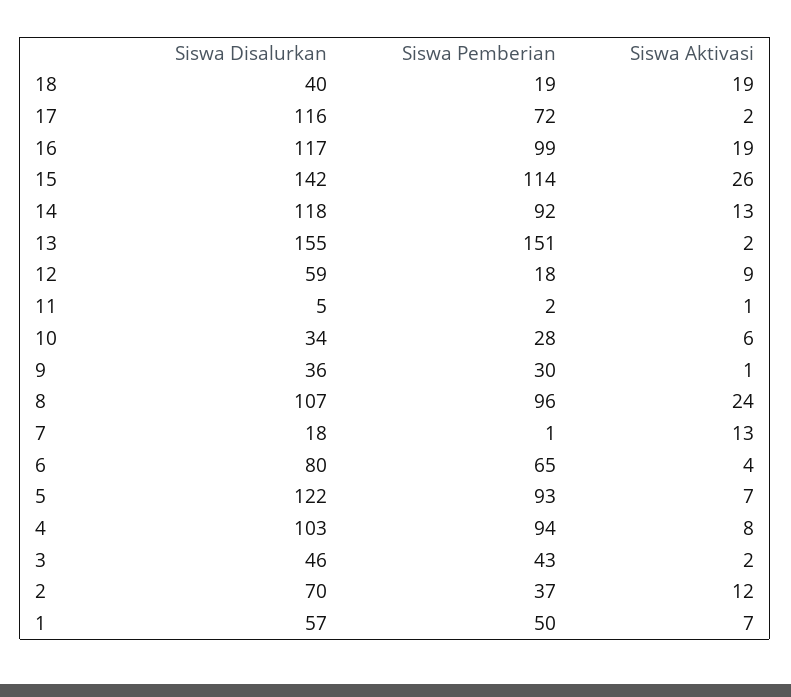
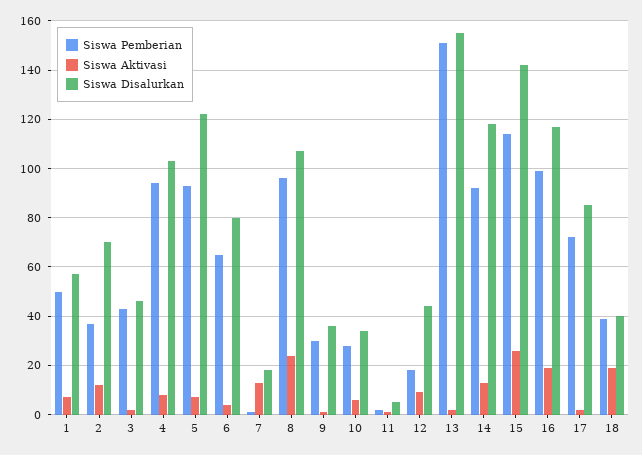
Siswa Pemberian, 18: 19 -> 40
Siswa Disalurkan, 17: 116 -> 85
Siswa Disalurkan, 12: 59 -> 45

